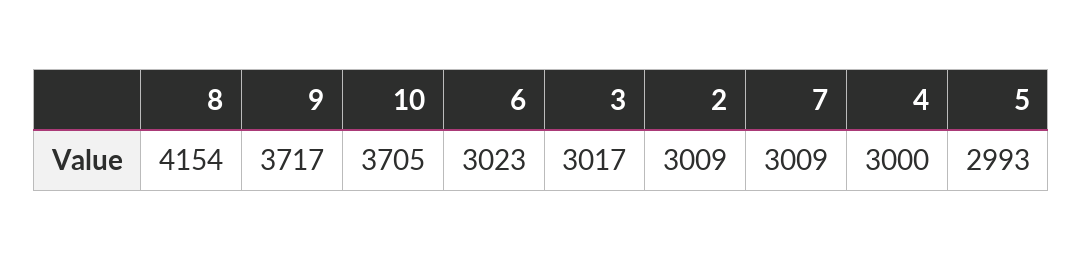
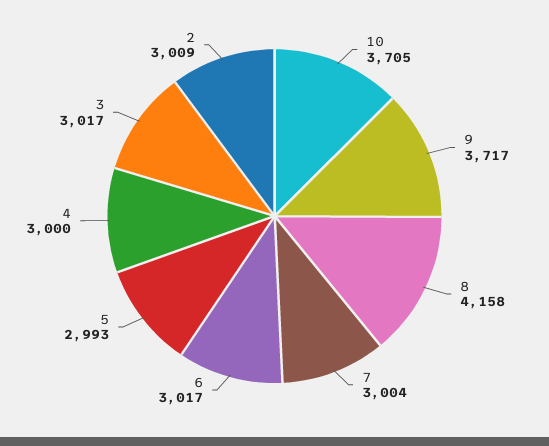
8: 4154 -> 4158
6: 3023 -> 3017
7: 3009 -> 3004

